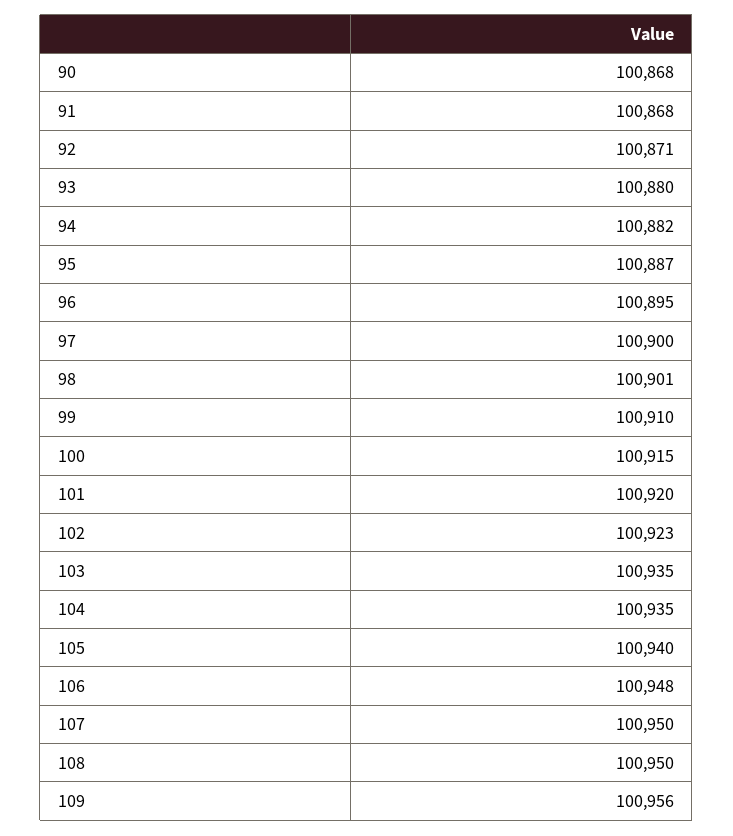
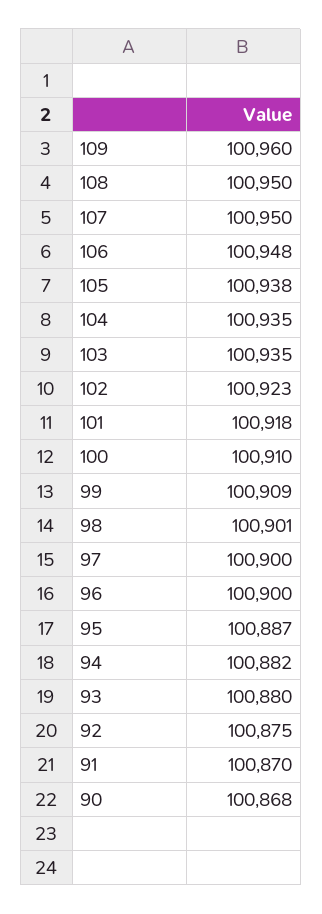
91: 100868 -> 100870
92: 100871 -> 100875
96: 100895 -> 100900
99: 100910 -> 100909
100: 100915 -> 100910
101: 100920 -> 100918
105: 100940 -> 100938
109: 100956 -> 100960

